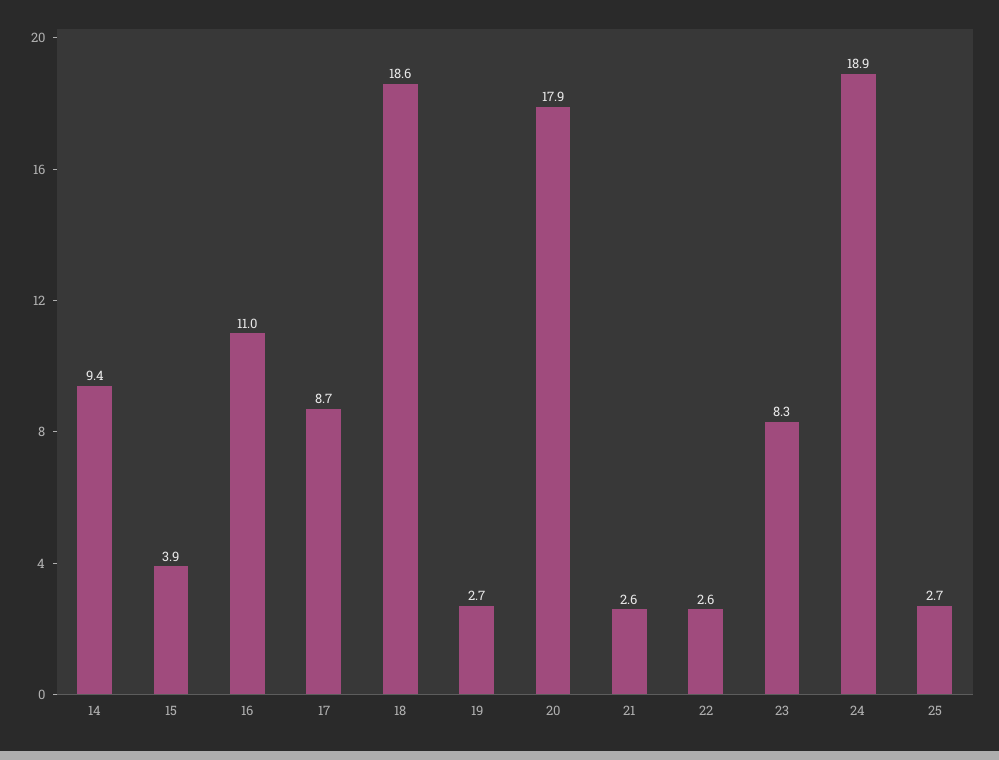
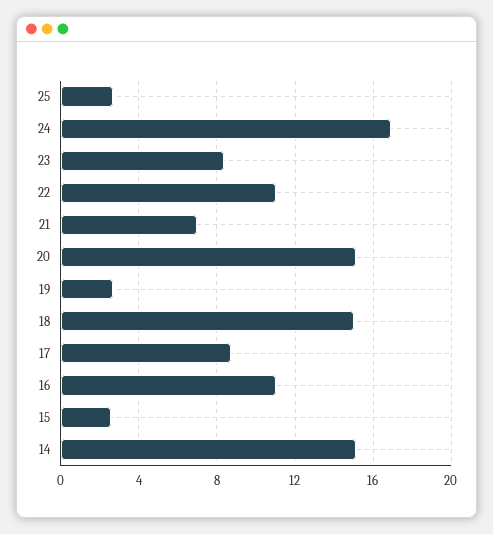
14: 9.4 -> 15
15: 3.9 -> 2.5
18: 18.6 -> 15
20: 17.9 -> 15
21: 2.6 -> 7
22: 2.6 -> 11
24: 18.9 -> 17

